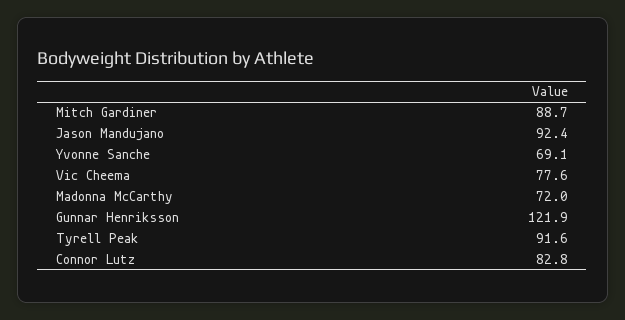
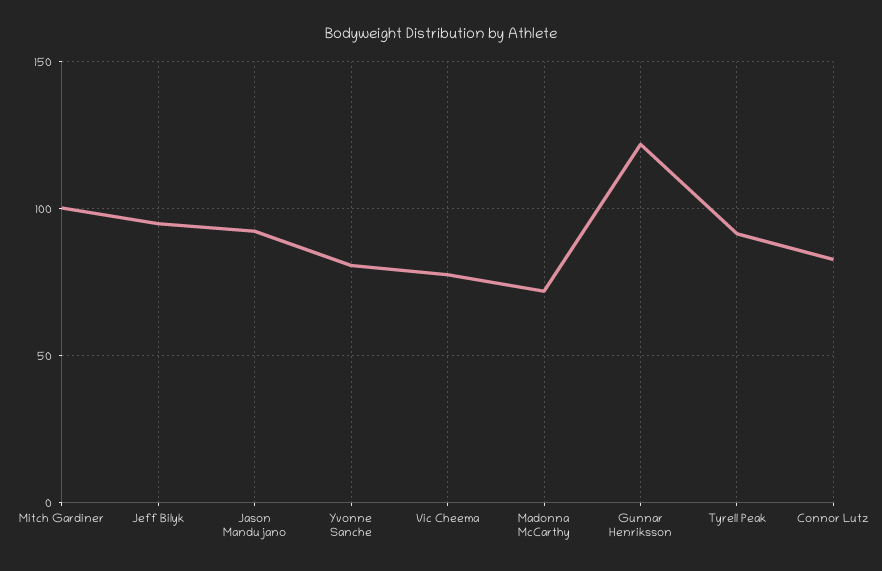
Mitch Gardiner: 88.7 -> 100
Yvonne Sanche: 69.1 -> 80
Jeff Bilyk: none -> 95

